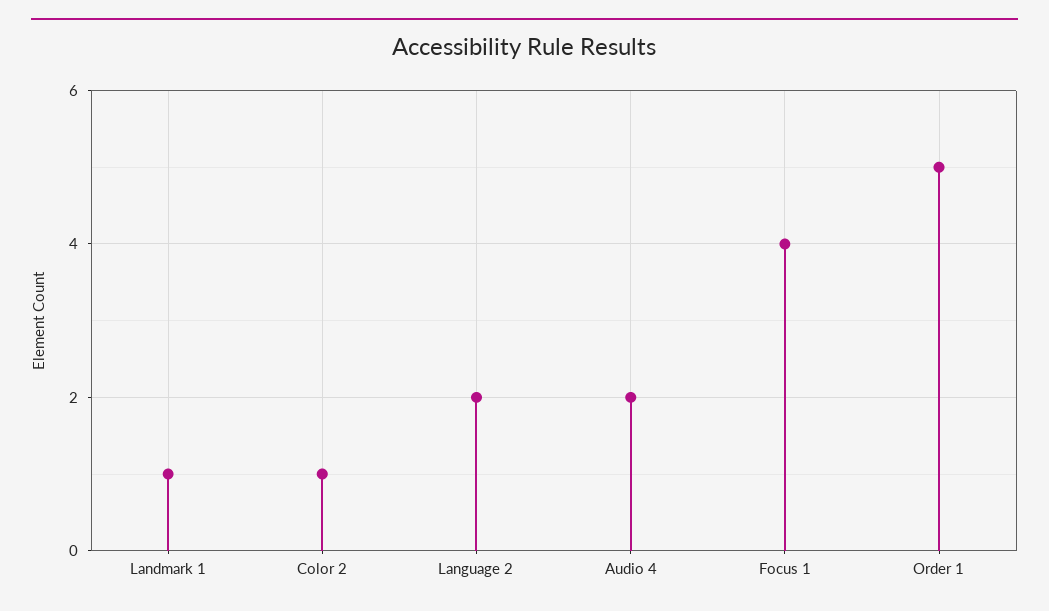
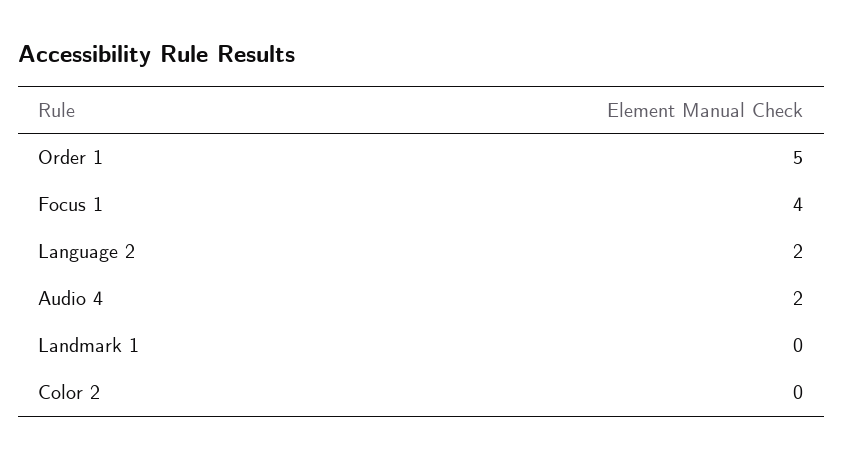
Landmark 1: 1 -> 0
Color 2: 1 -> 0

